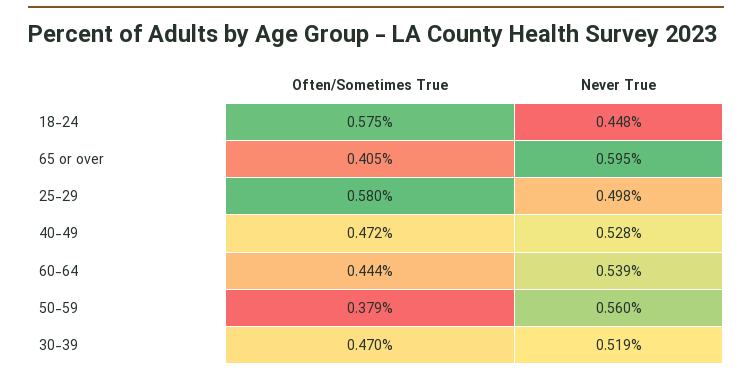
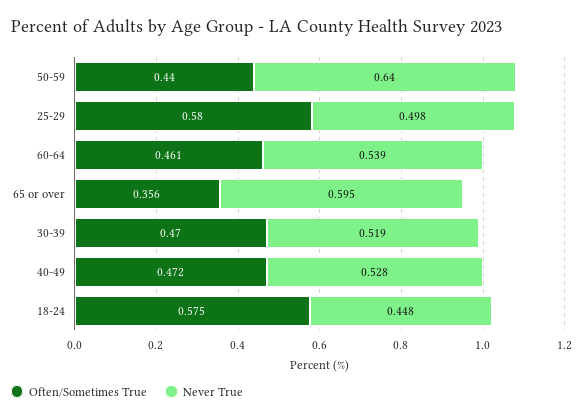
Often/Sometimes True, 65 or over: 0.405 -> 0.356
Often/Sometimes True, 60-64: 0.444 -> 0.461
Often/Sometimes True, 50-59: 0.379 -> 0.44
Never True, 50-59: 0.56 -> 0.64

